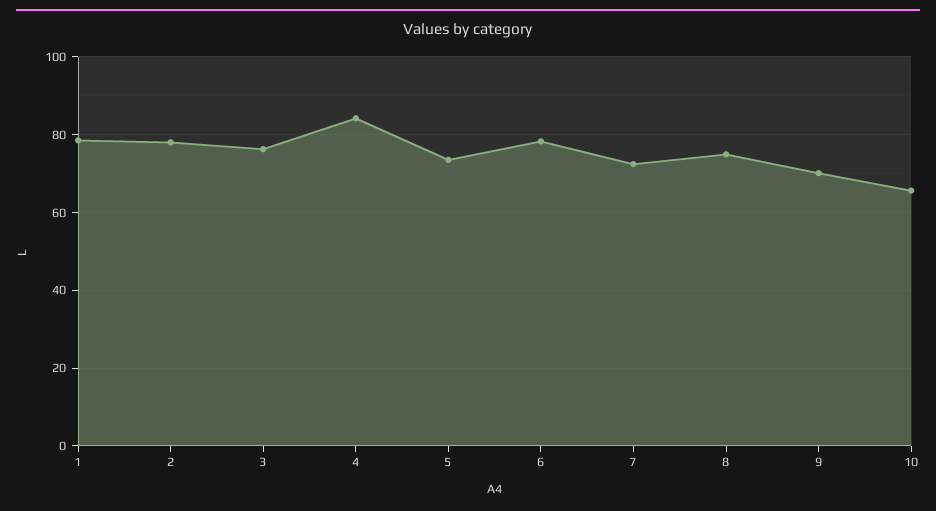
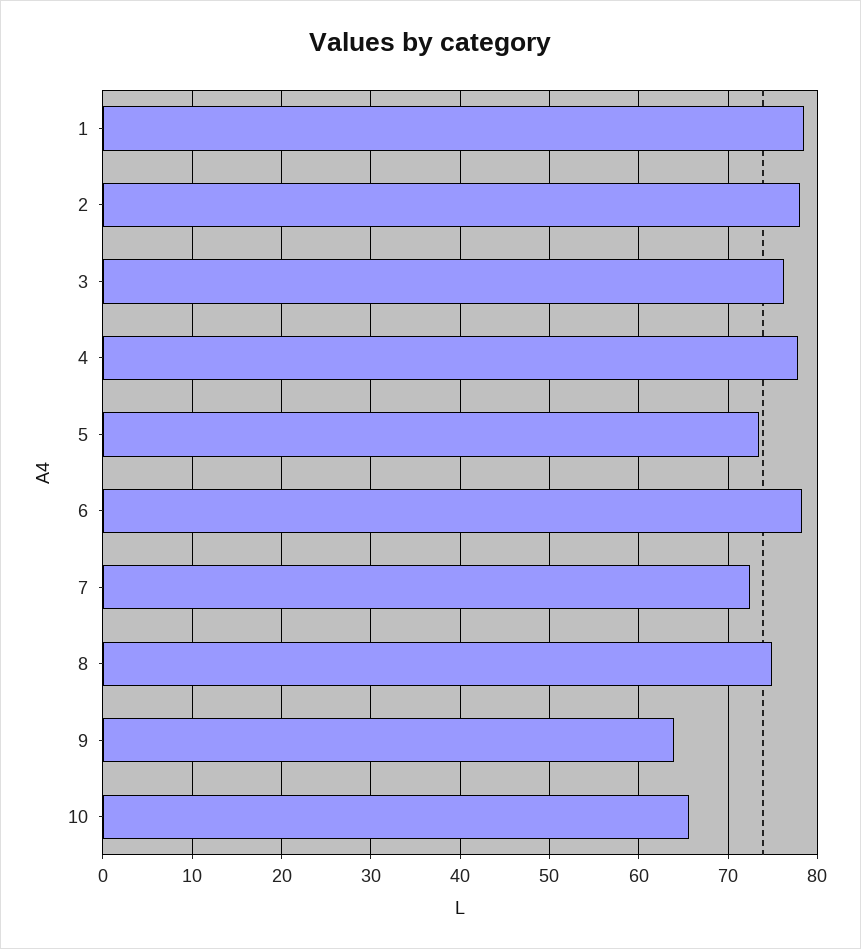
4: 84 -> 78
9: 70 -> 64

